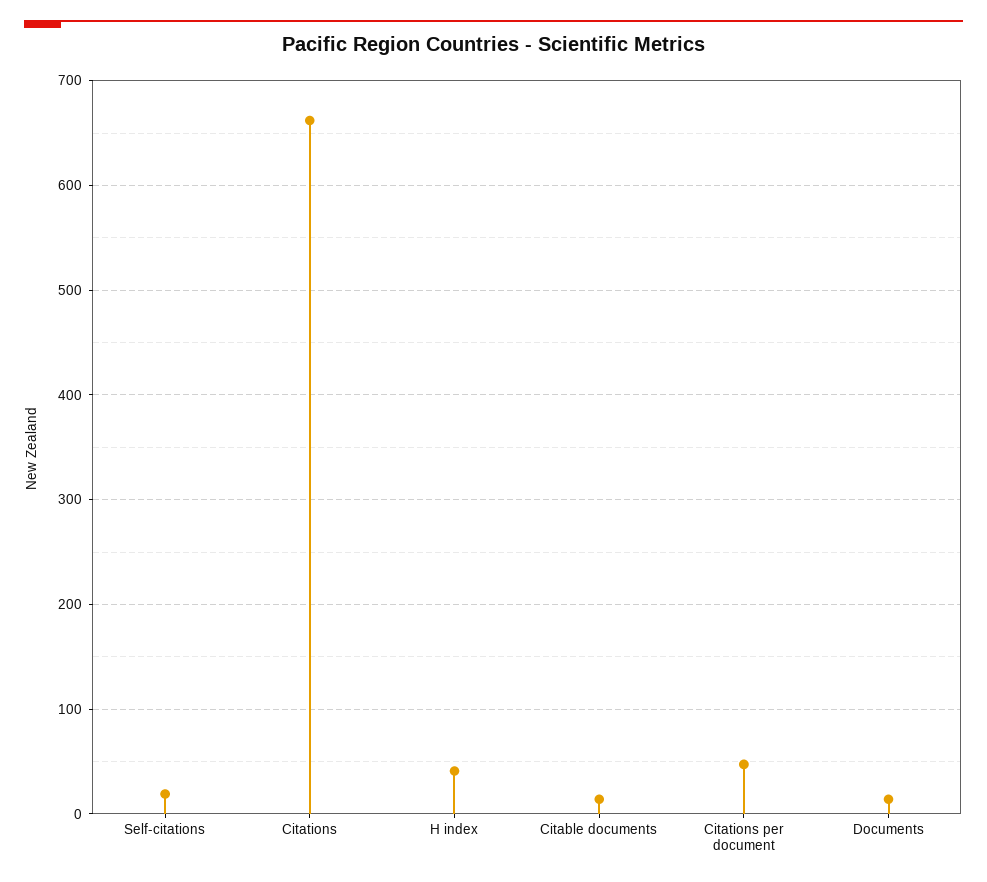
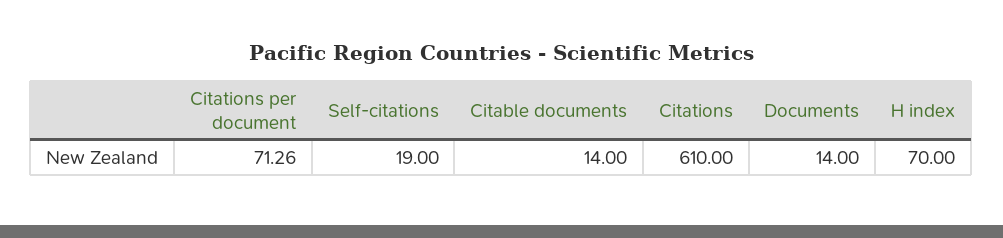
Citations: 660 -> 610
H index: 40 -> 70
Citations per document: 50 -> 71.26

